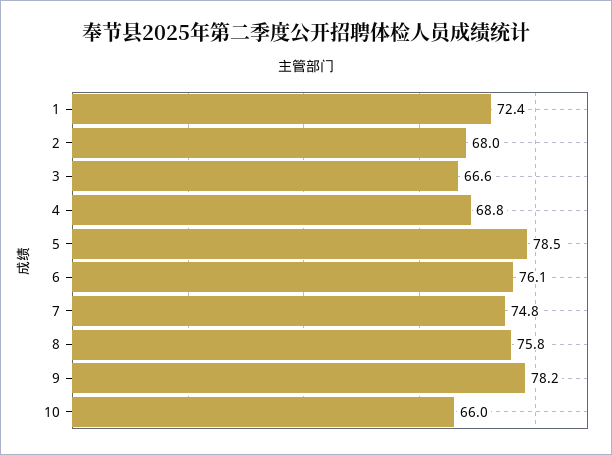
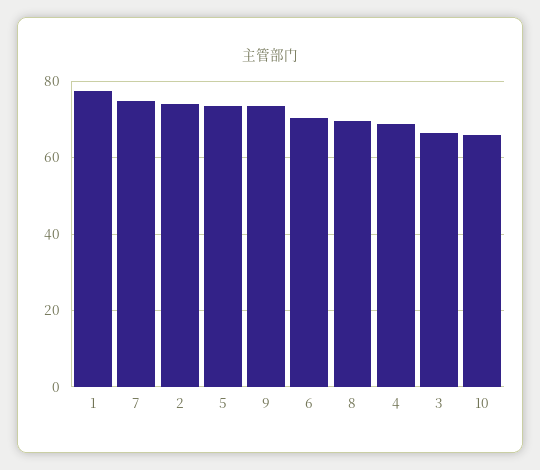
1: 72.4 -> 78
2: 68 -> 74
5: 78.5 -> 74
6: 76.1 -> 70
8: 75.8 -> 70
9: 78.2 -> 74

